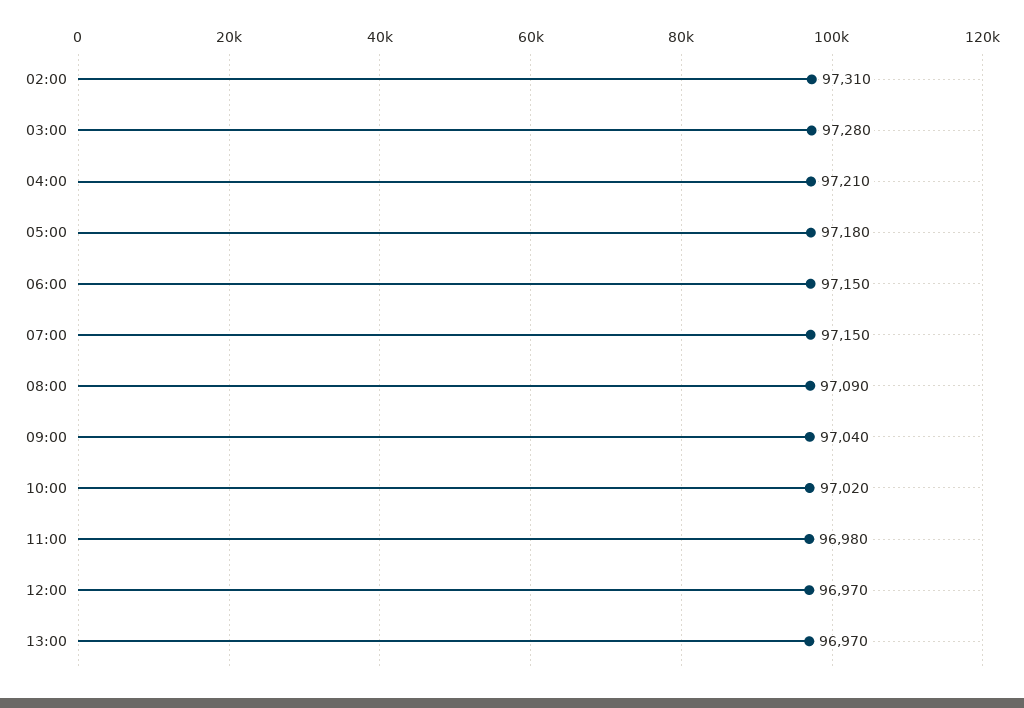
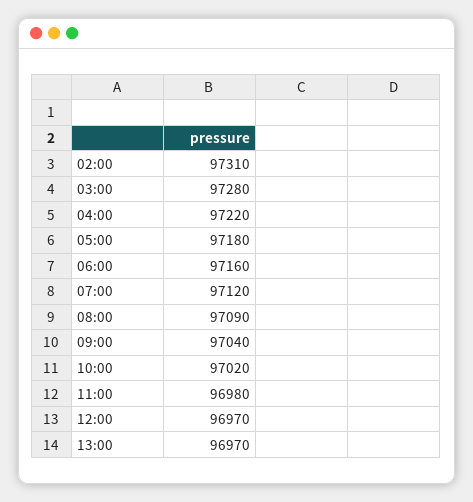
04:00: 97210 -> 97220
06:00: 97150 -> 97160
07:00: 97150 -> 97120

